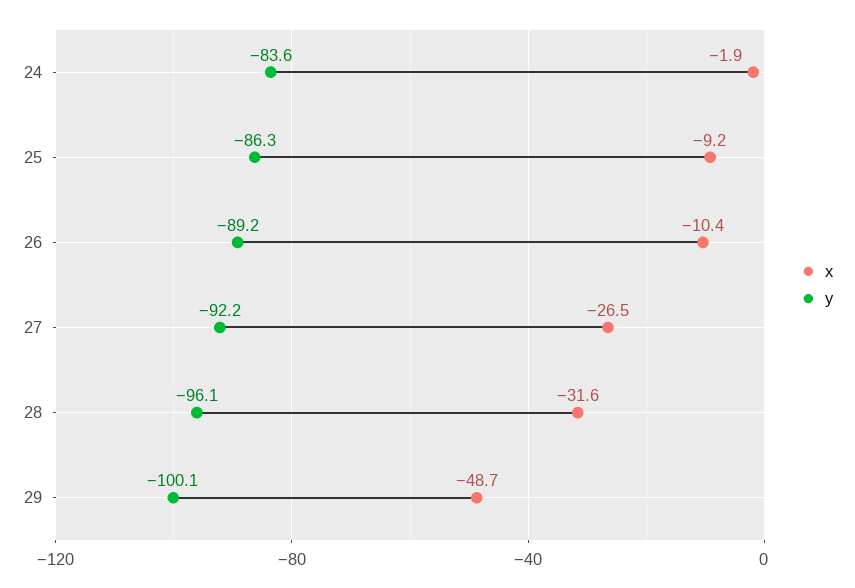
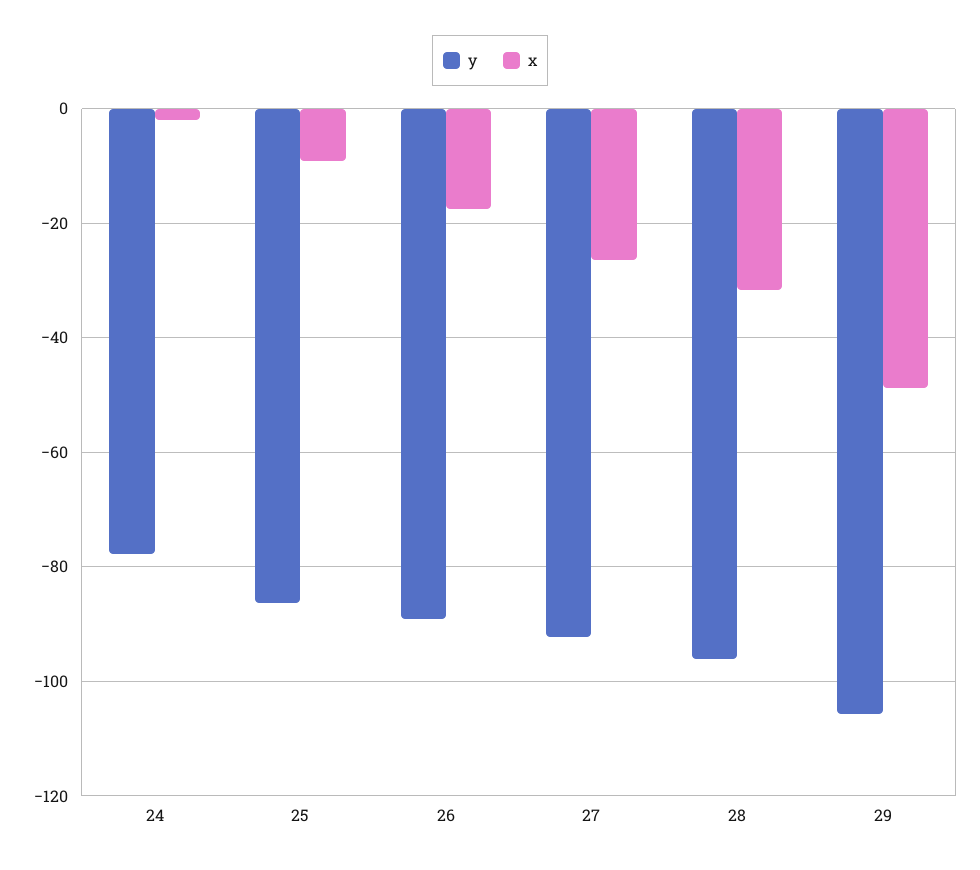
y, 24: -83.6 -> -78
x, 26: -10.4 -> -18
y, 29: -100.1 -> -106

